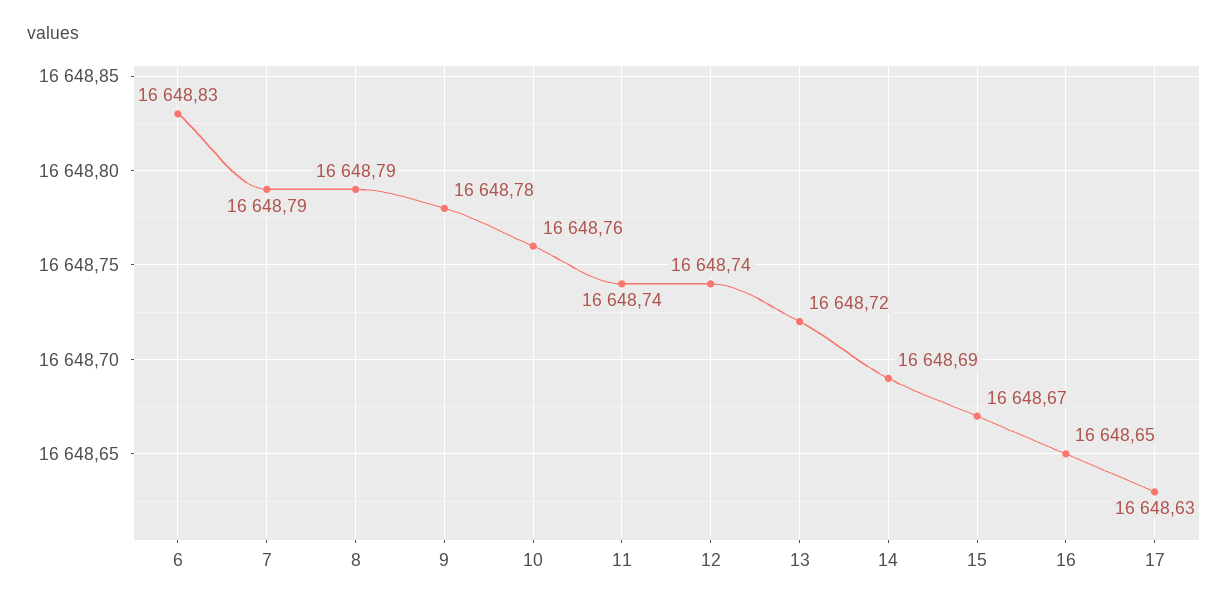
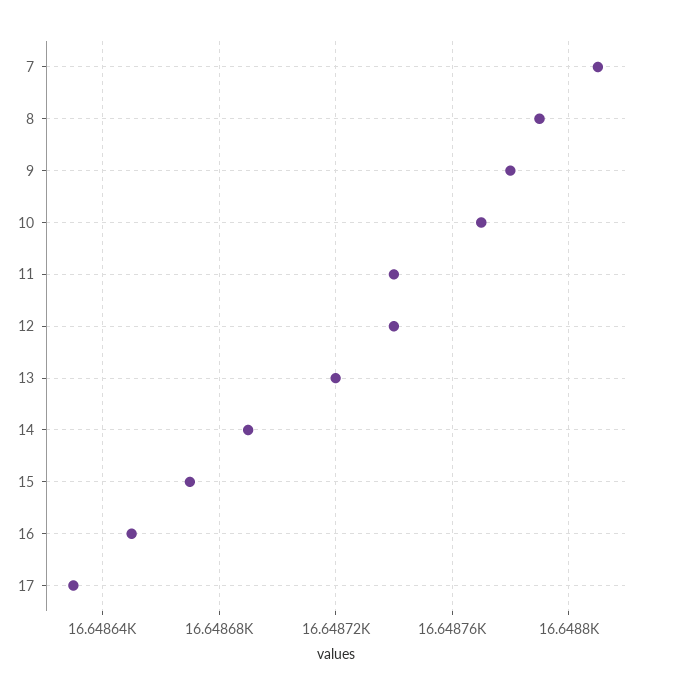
6: 16648.83 -> none
7: 16648.79 -> 16648.81
10: 16648.76 -> 16648.77

